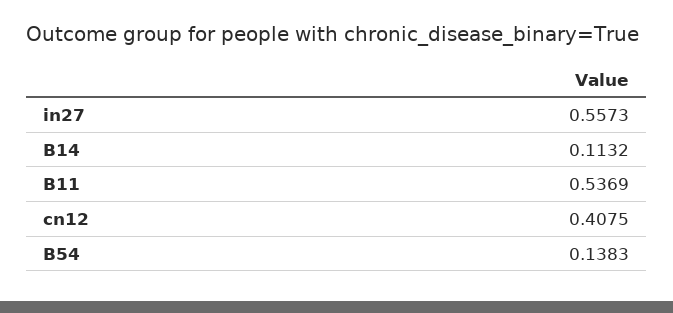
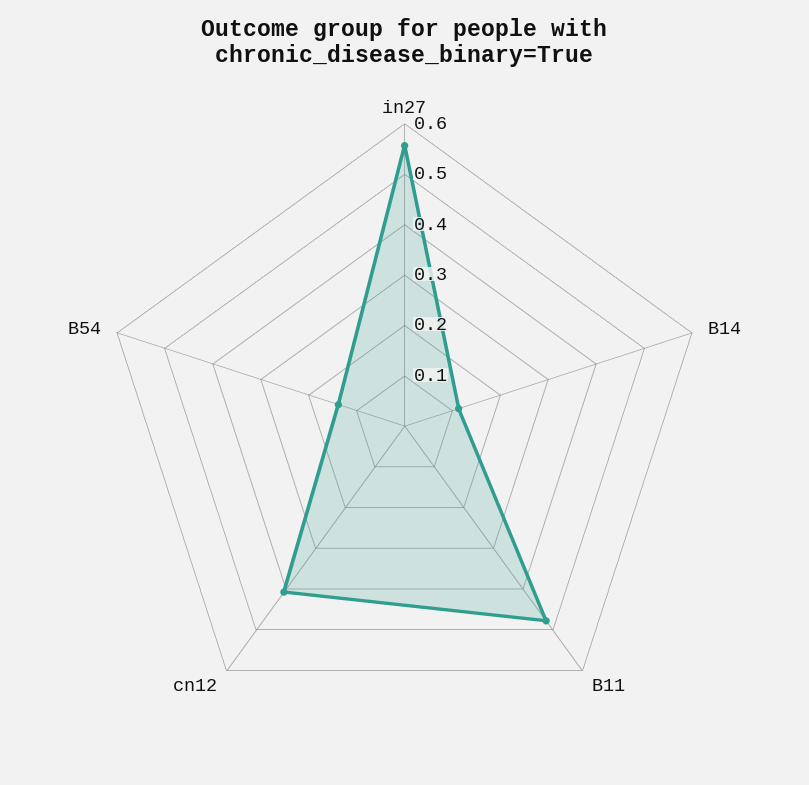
B11: 0.5369 -> 0.48

